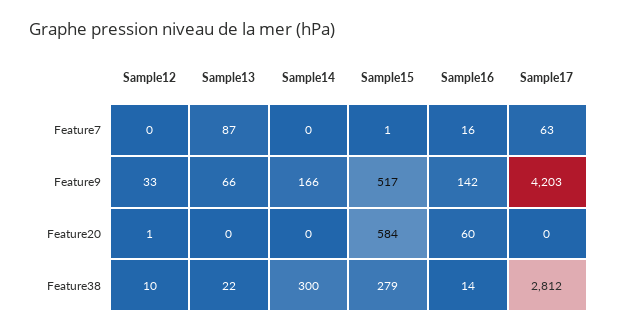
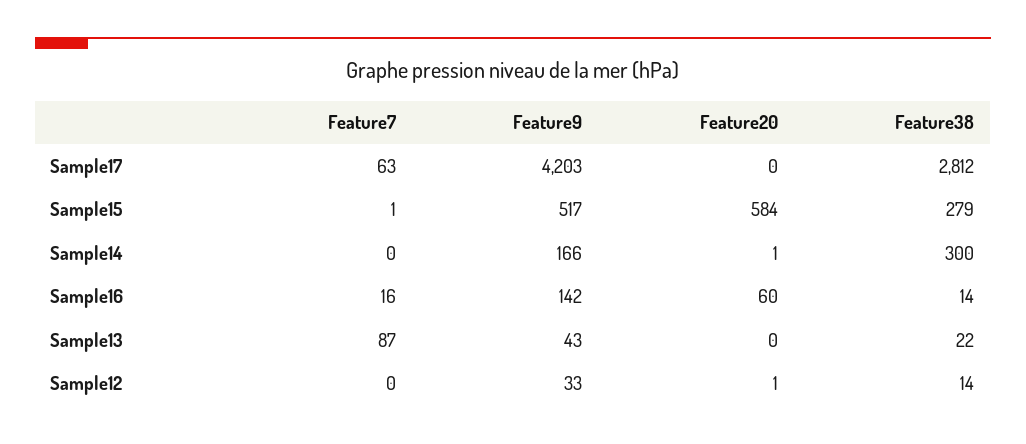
Sample13, Feature9: 66 -> 43
Sample14, Feature20: 0 -> 1
Sample12, Feature38: 10 -> 14

